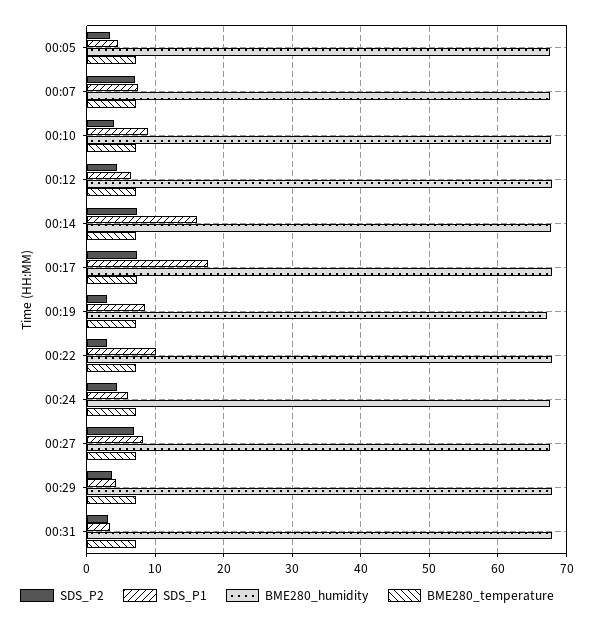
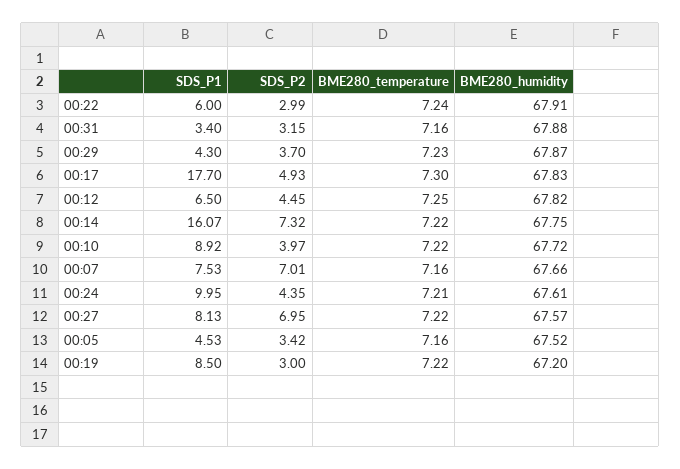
SDS_P2, 00:17: 7 -> 4.93
SDS_P1, 00:22: 10 -> 6
SDS_P1, 00:24: 6 -> 9.95

